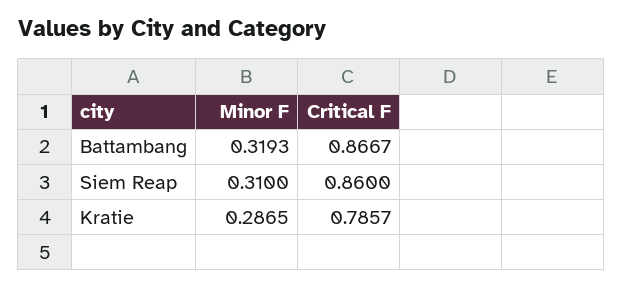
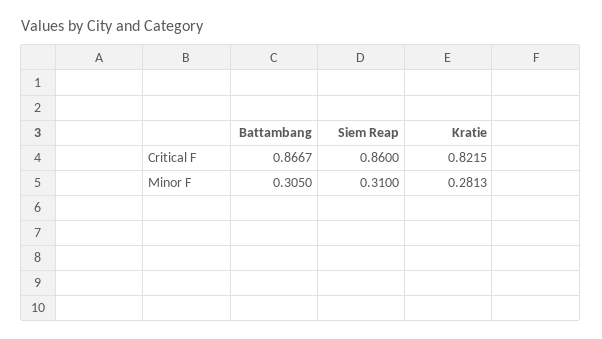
Minor F, Battambang: 0.3193 -> 0.305
Minor F, Kratie: 0.2865 -> 0.2813
Critical F, Kratie: 0.7857 -> 0.8215

